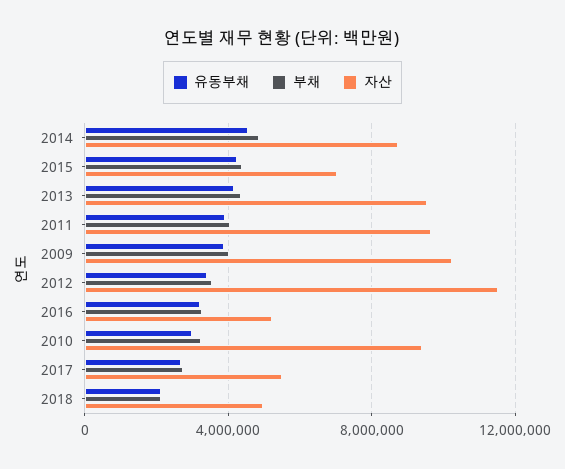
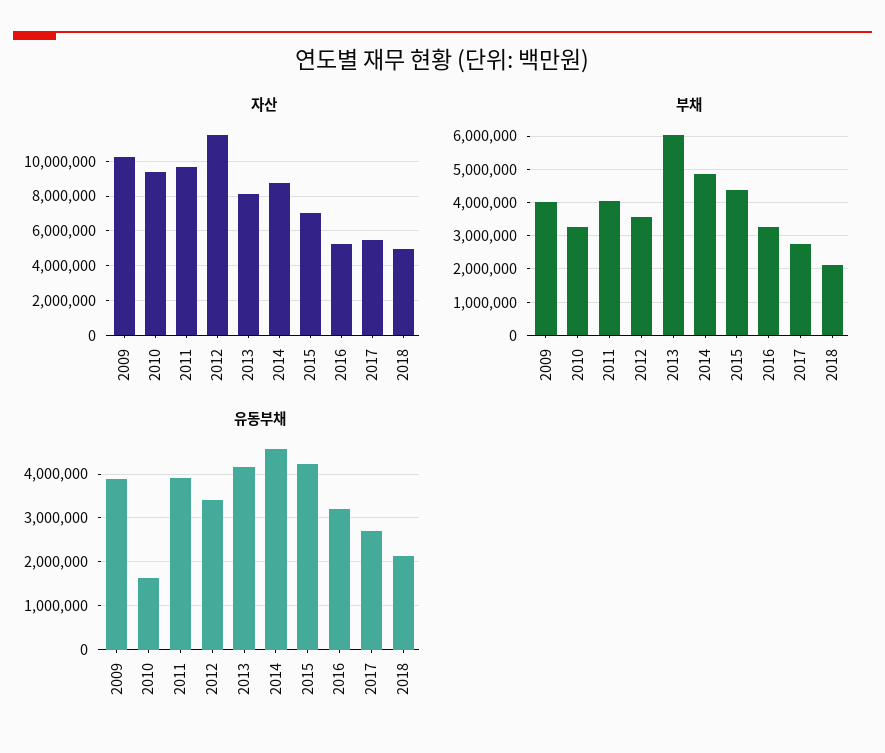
부채, 2013: 4500000 -> 6000000
자산, 2013: 9500000 -> 8000000
유동부채, 2010: 3000000 -> 1600000

